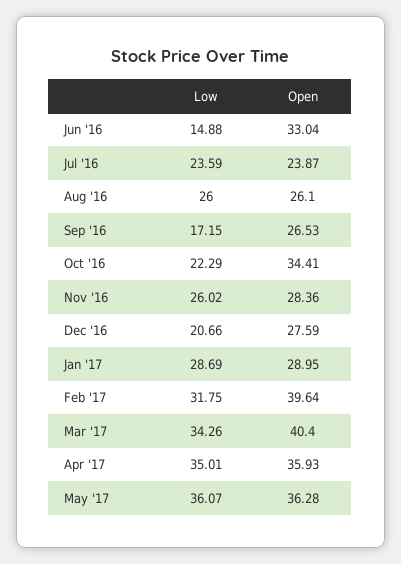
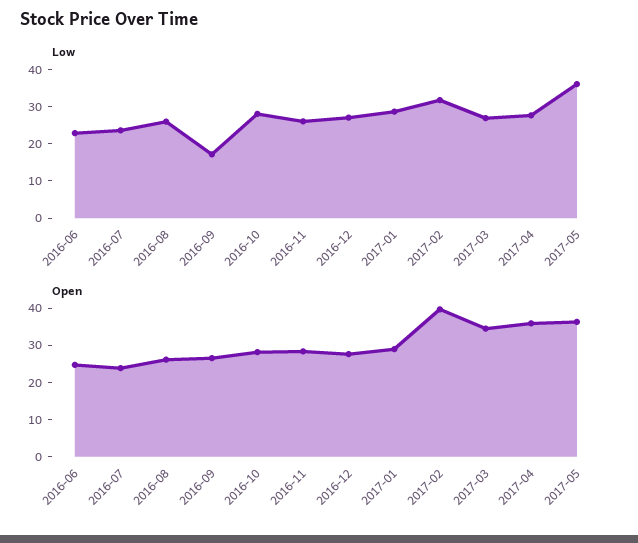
Low, Jun '16: 14.88 -> 22.5
Open, Jun '16: 33.04 -> 25
Low, Oct '16: 22.29 -> 27.5
Open, Oct '16: 34.41 -> 27.5
Low, Dec '16: 20.66 -> 27.5
Low, Mar '17: 34.26 -> 27.5
Open, Mar '17: 40.4 -> 35
Low, Apr '17: 35.01 -> 27.5

